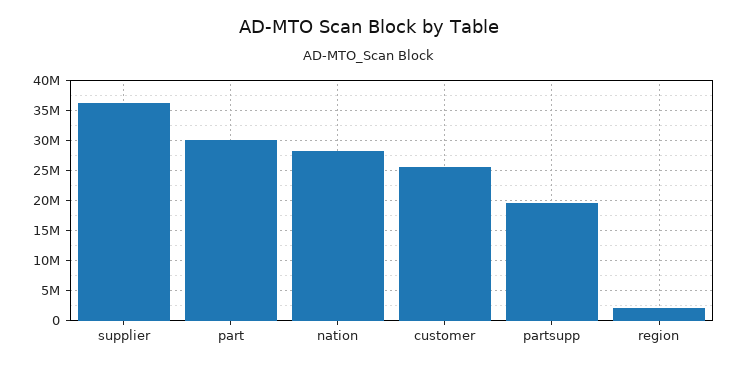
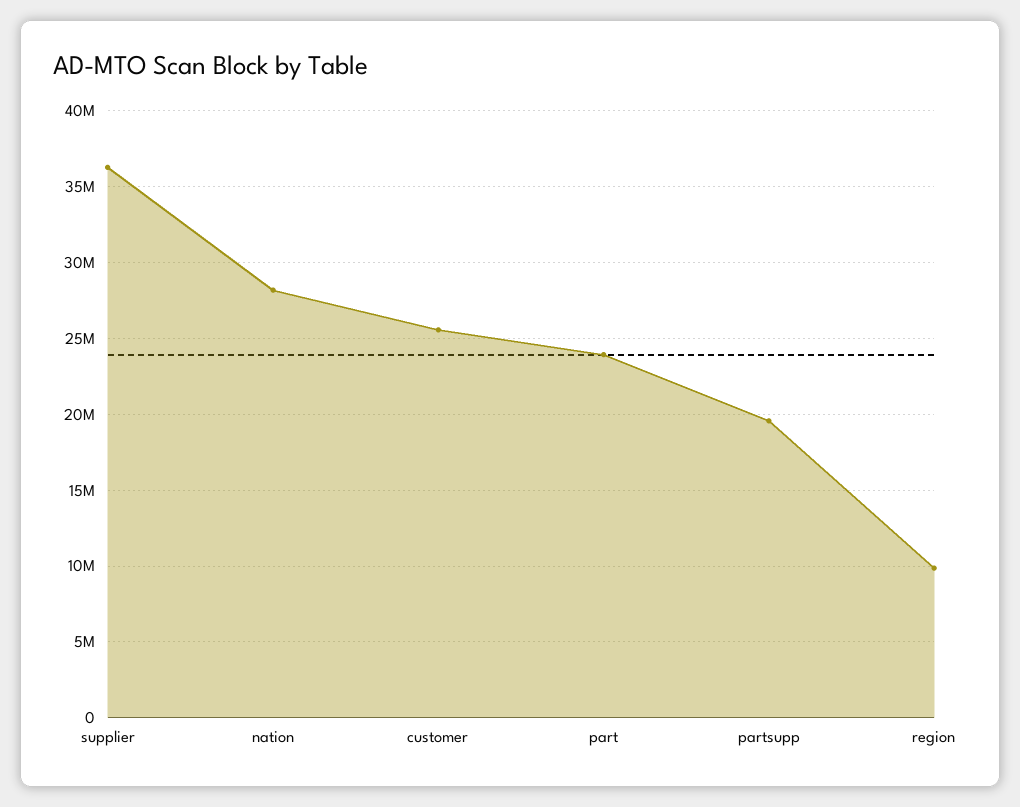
part: 30000000 -> 24000000
region: 2000000 -> 10000000

